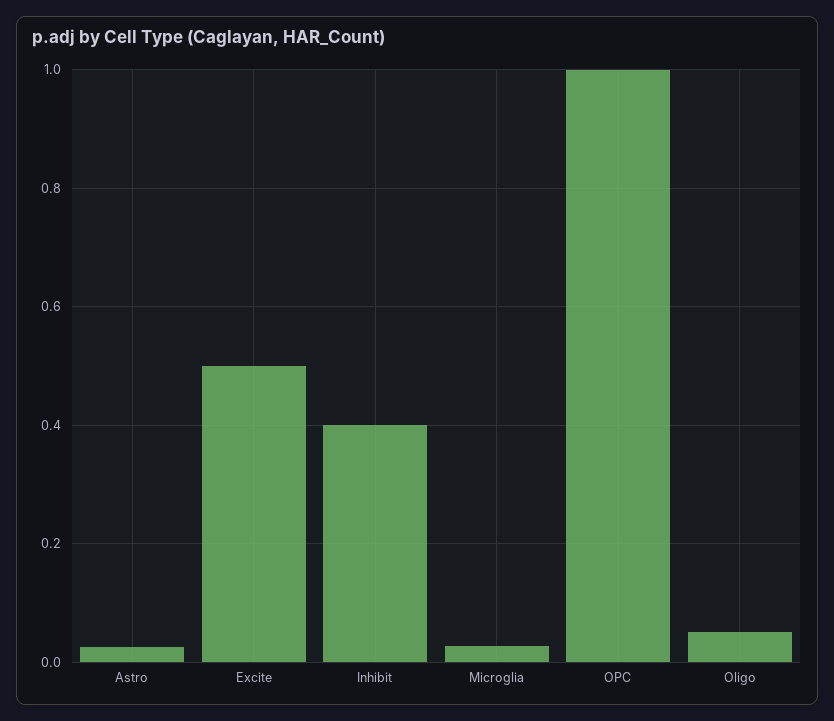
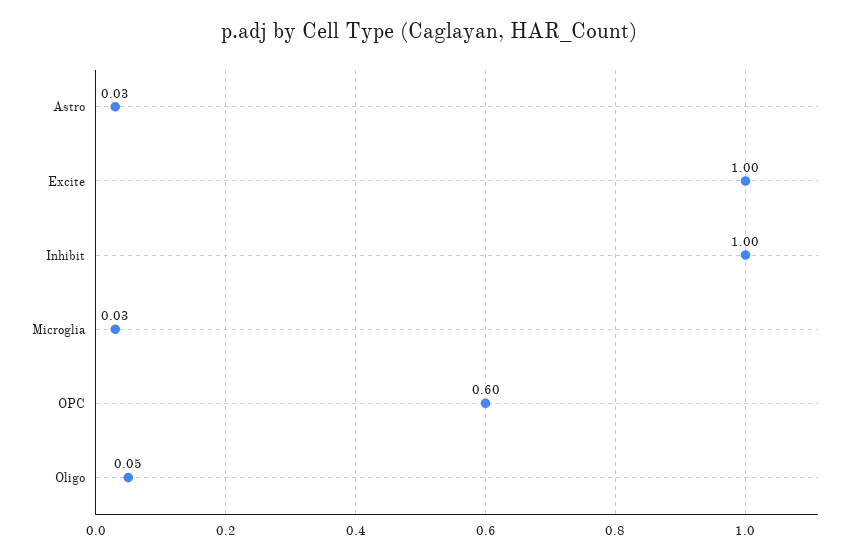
Excite: 0.5 -> 1
Inhibit: 0.4 -> 1
OPC: 1 -> 0.6

